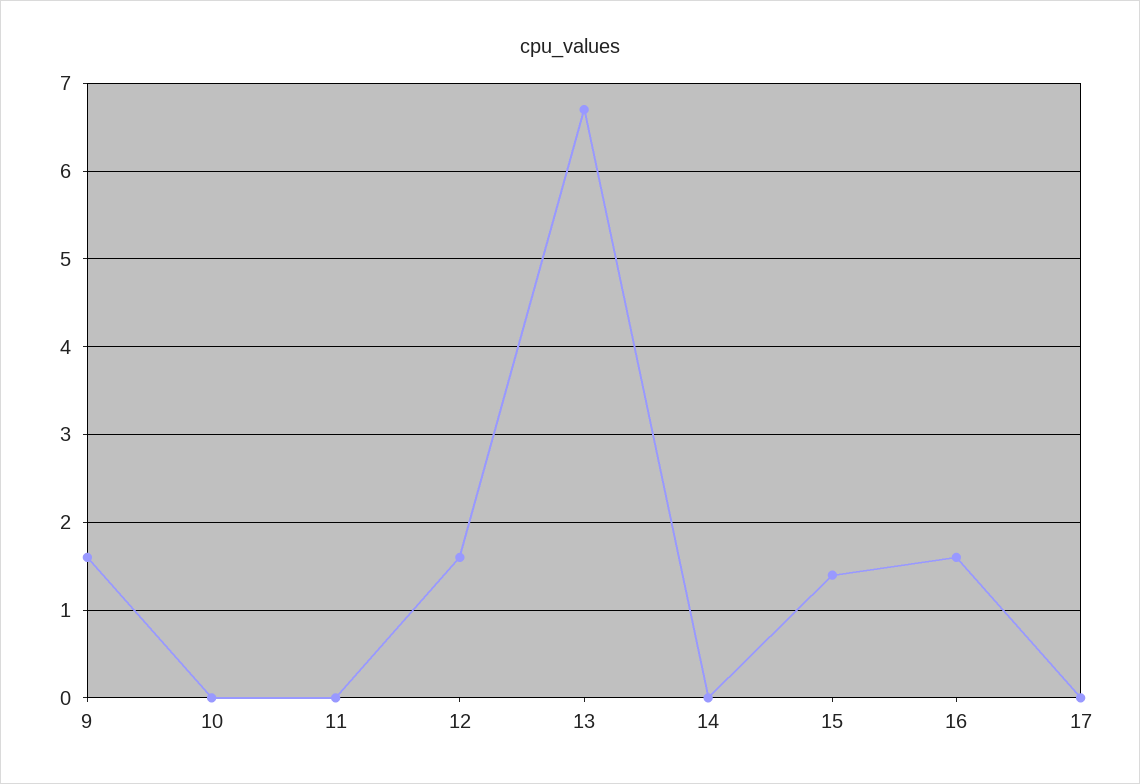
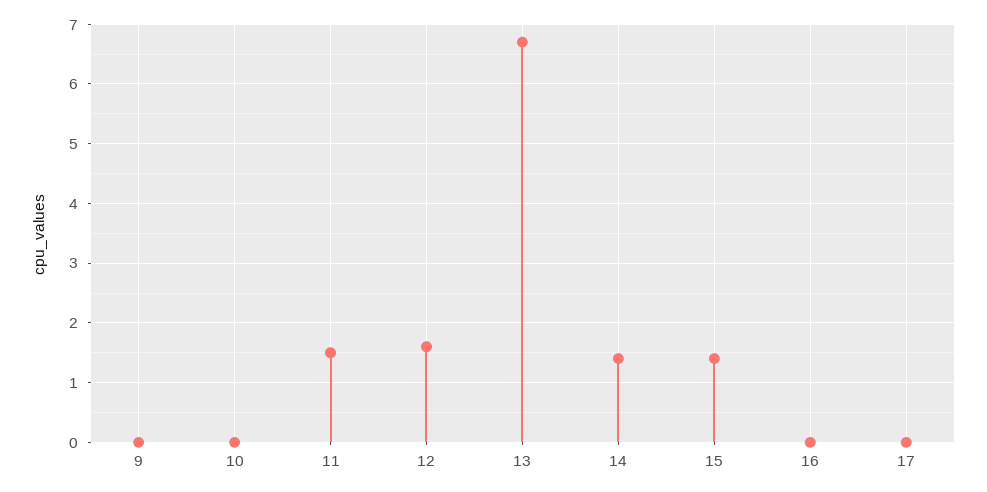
9: 1.6 -> 0
11: 0 -> 1.5
14: 0 -> 1.5
16: 1.6 -> 0

